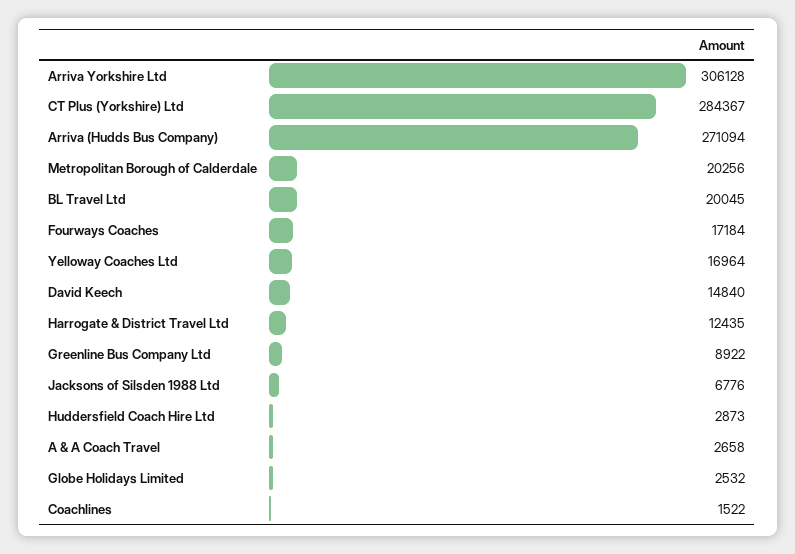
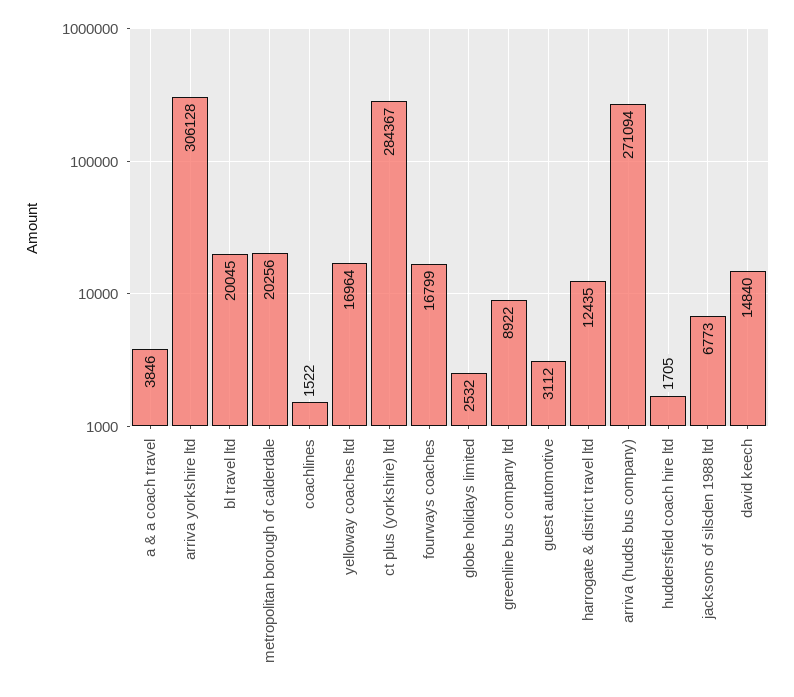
Fourways Coaches: 17184 -> 16799
Jacksons of Silsden 1988 Ltd: 6776 -> 6773
Huddersfield Coach Hire Ltd: 2873 -> 1705
A & A Coach Travel: 2658 -> 3846
guest automotive: none -> 3112

